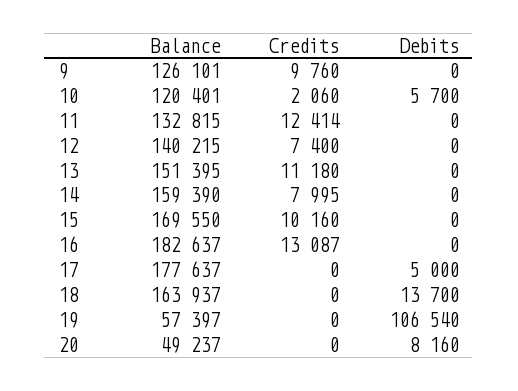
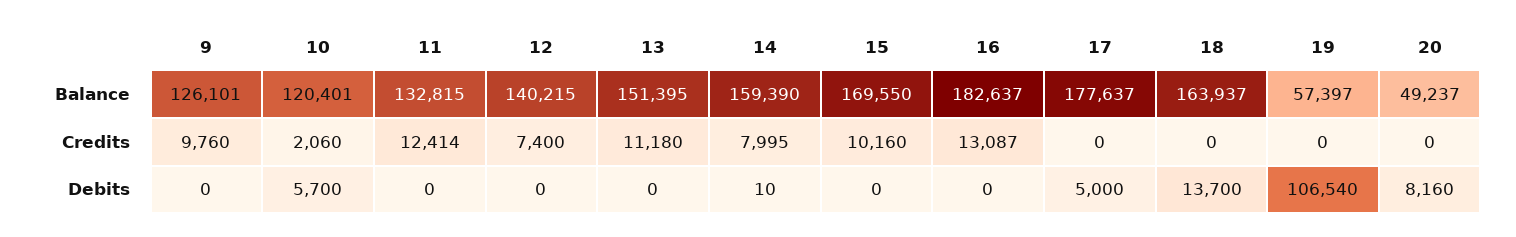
Debits, 14: 0 -> 10

